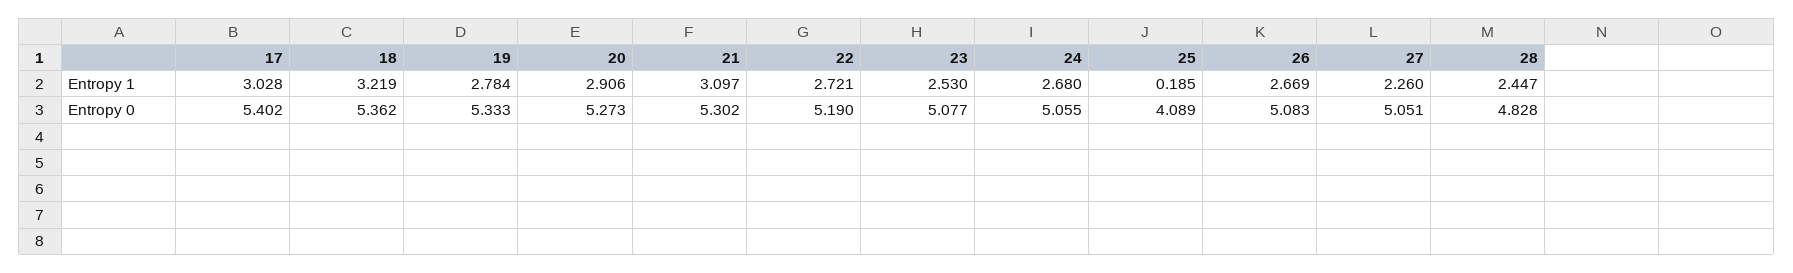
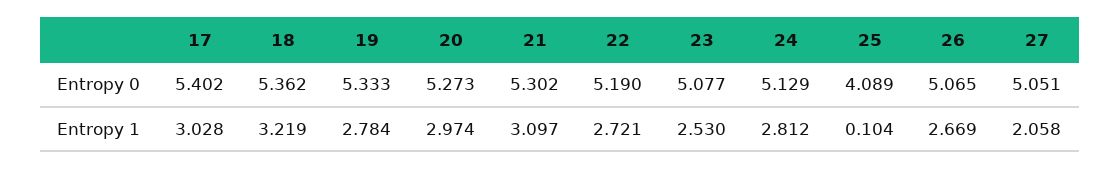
20, Entropy 1: 2.906 -> 2.974
24, Entropy 1: 2.68 -> 2.812
25, Entropy 1: 0.185 -> 0.104
27, Entropy 1: 2.26 -> 2.058
28, Entropy 1: 2.447 -> none
24, Entropy 0: 5.055 -> 5.129
26, Entropy 0: 5.083 -> 5.065
28, Entropy 0: 4.828 -> none

